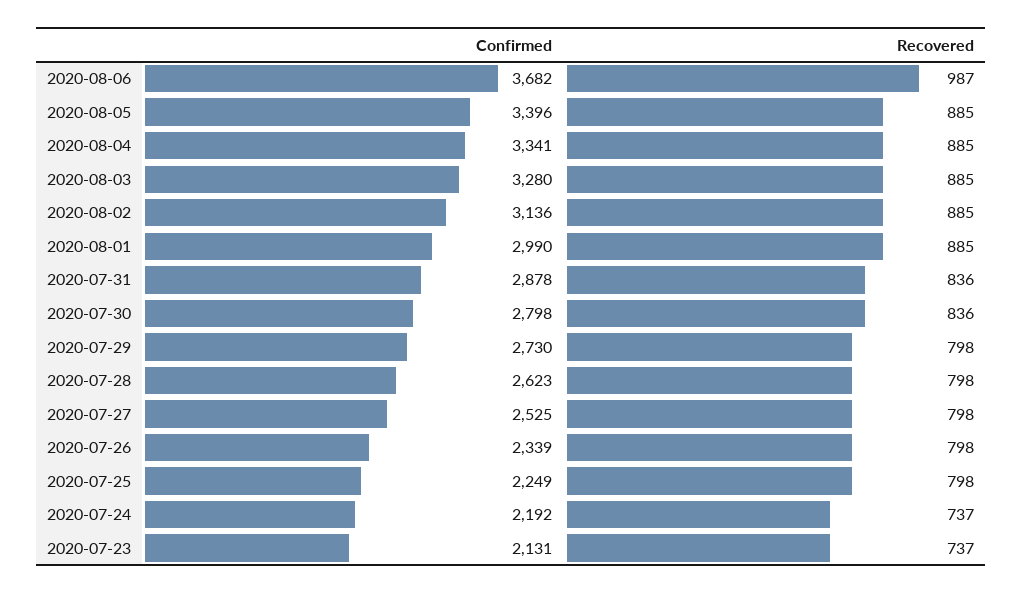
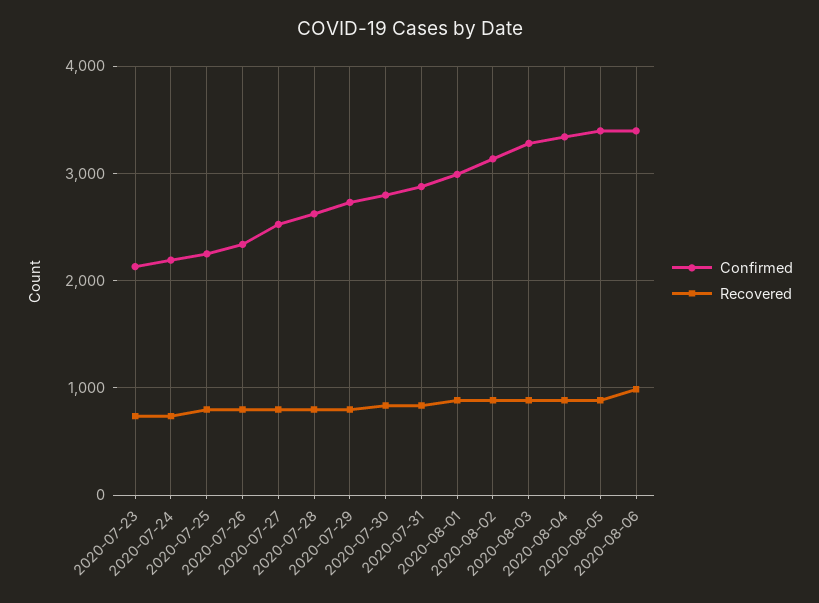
Confirmed, 2020-08-06: 3682 -> 3400

